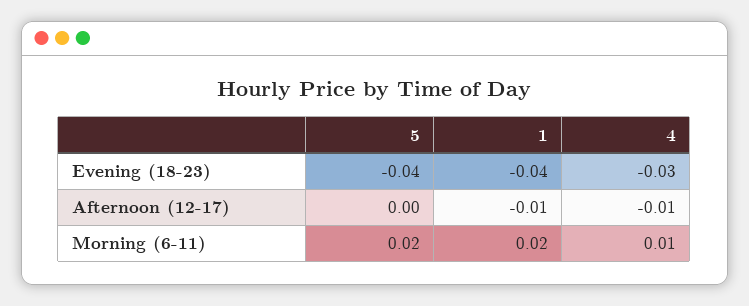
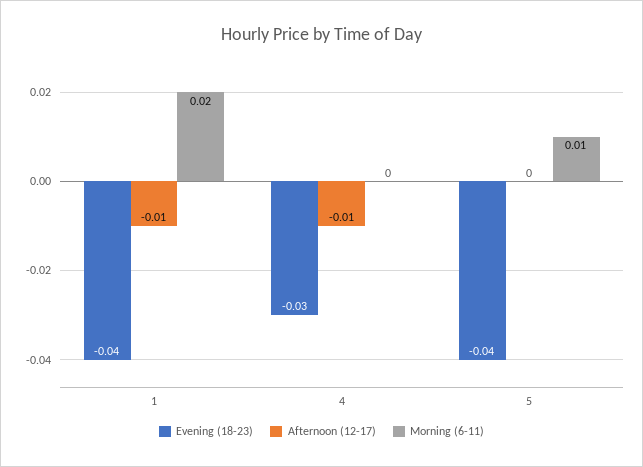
Morning (6-11), 5: 0.02 -> 0.01
Morning (6-11), 4: 0.01 -> 0

